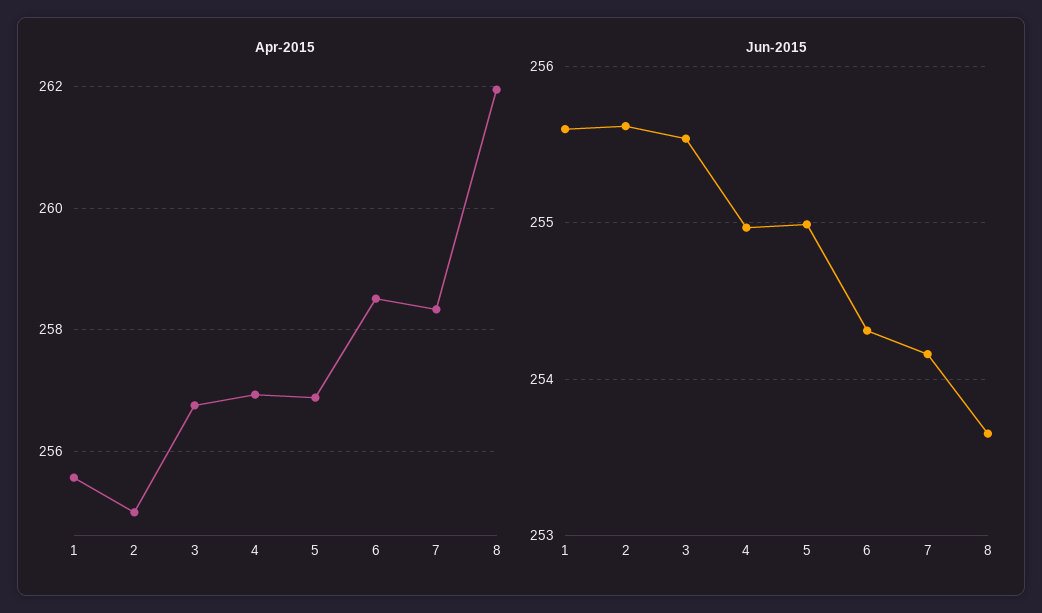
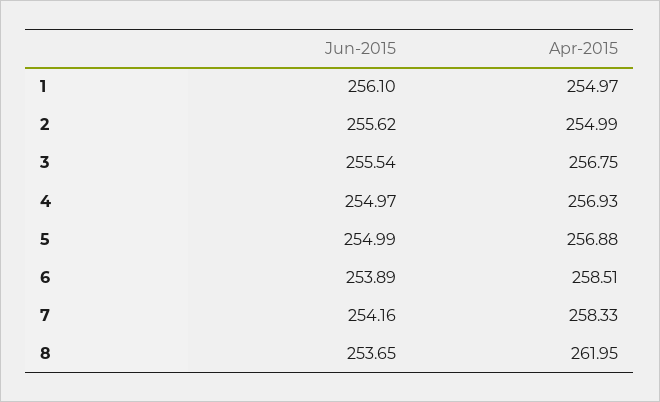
Apr-2015, 1: 255.6 -> 254.97
Jun-2015, 1: 255.6 -> 256.1
Jun-2015, 6: 254.3 -> 253.89

